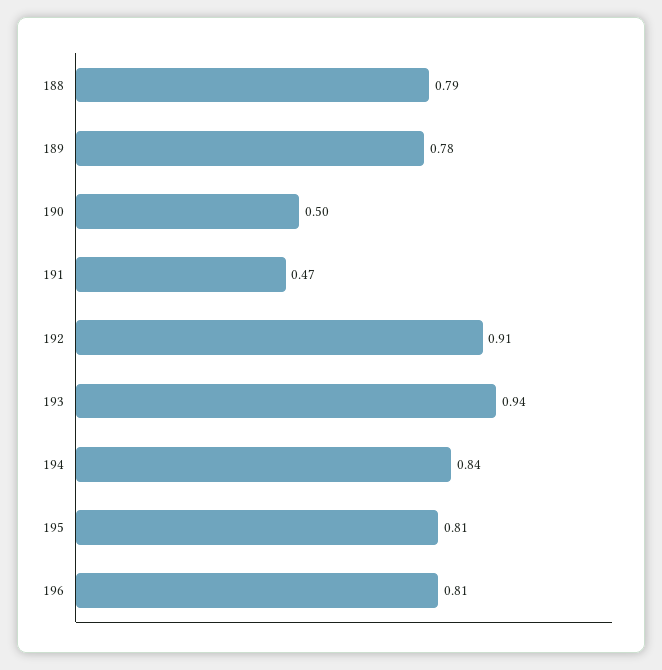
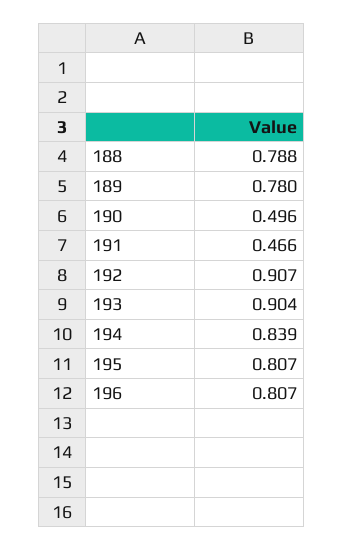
193: 0.94 -> 0.904

